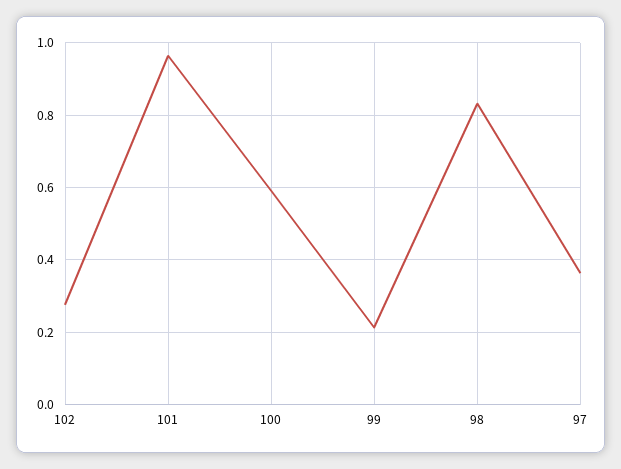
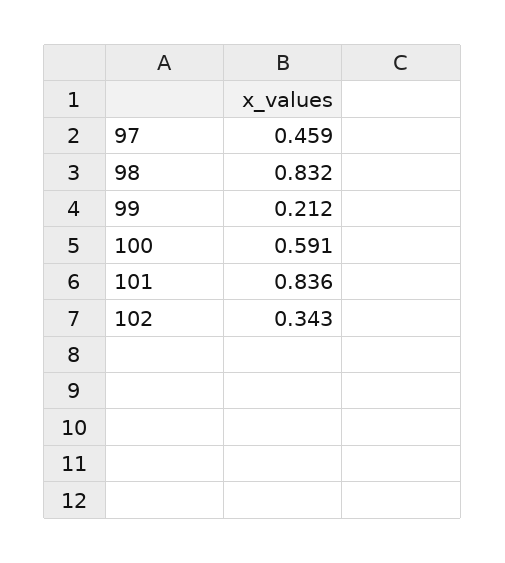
102: 0.28 -> 0.343
101: 0.96 -> 0.836
97: 0.36 -> 0.459

